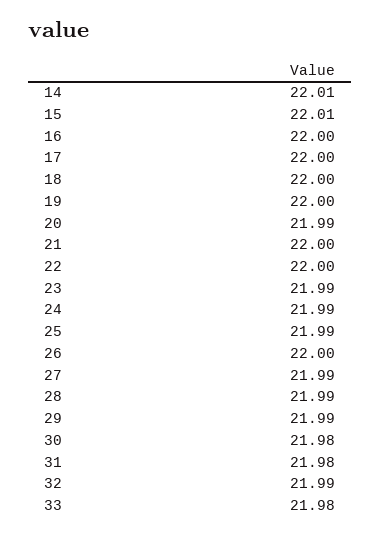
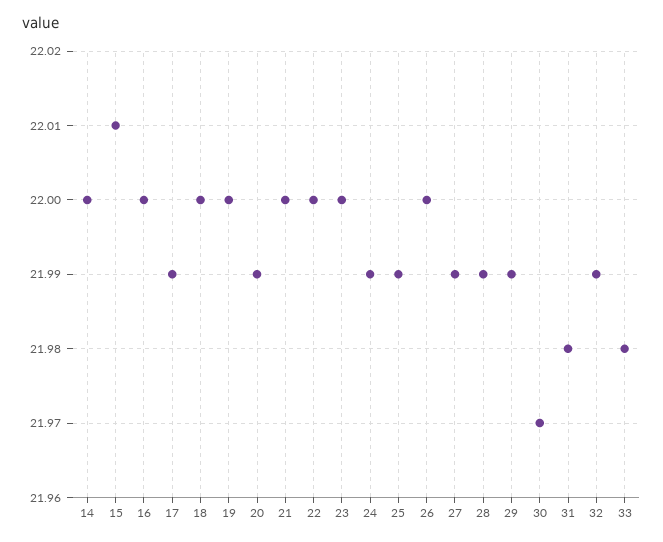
14: 22.01 -> 22
17: 22 -> 21.99
23: 21.99 -> 22
30: 21.98 -> 21.97

